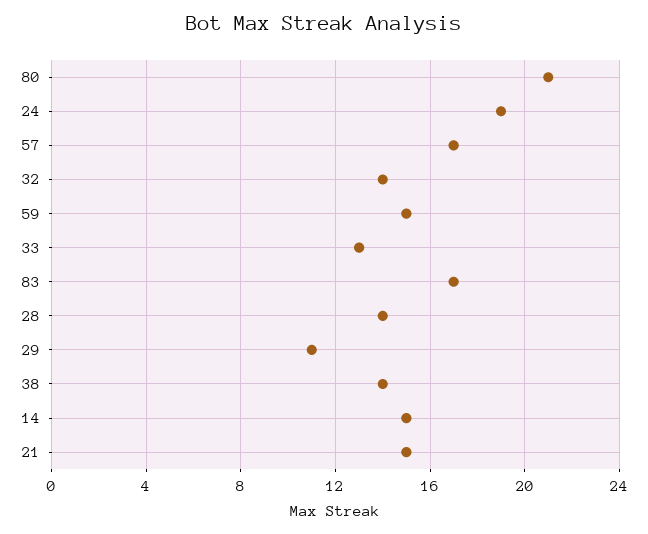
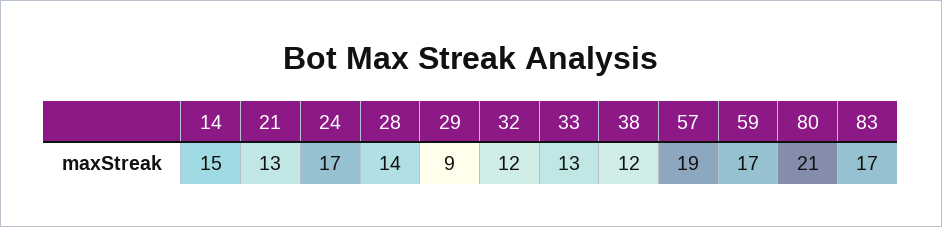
24: 19 -> 17
57: 17 -> 19
32: 14 -> 12
59: 15 -> 17
29: 11 -> 9
38: 14 -> 12
21: 15 -> 13

